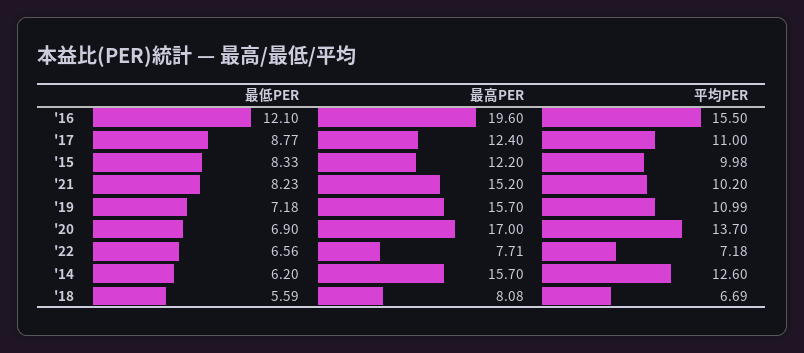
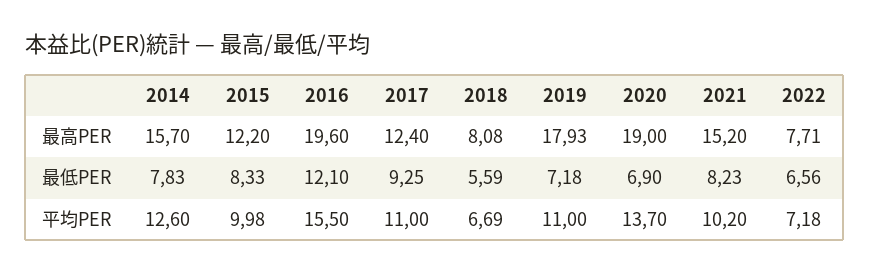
最低PER, '17: 8.77 -> 9.25
最高PER, '19: 15.7 -> 17.93
平均PER, '19: 10.99 -> 11
最高PER, '20: 17 -> 19
最低PER, '14: 6.2 -> 7.83

